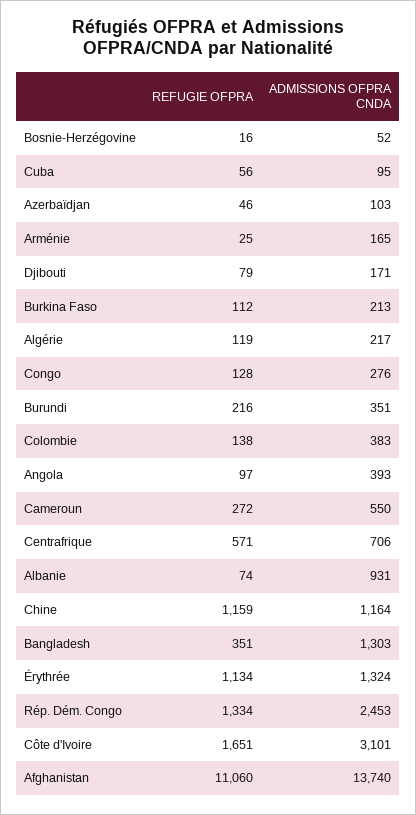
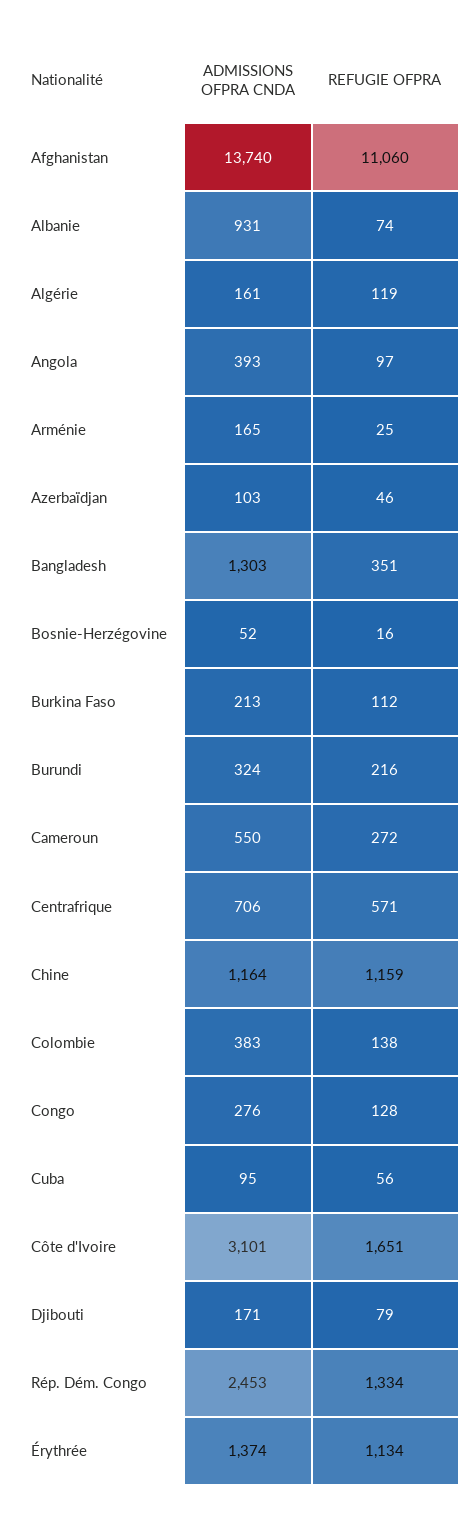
ADMISSIONS OFPRA CNDA, Algérie: 217 -> 161
ADMISSIONS OFPRA CNDA, Burundi: 351 -> 324
ADMISSIONS OFPRA CNDA, Érythrée: 1324 -> 1374

